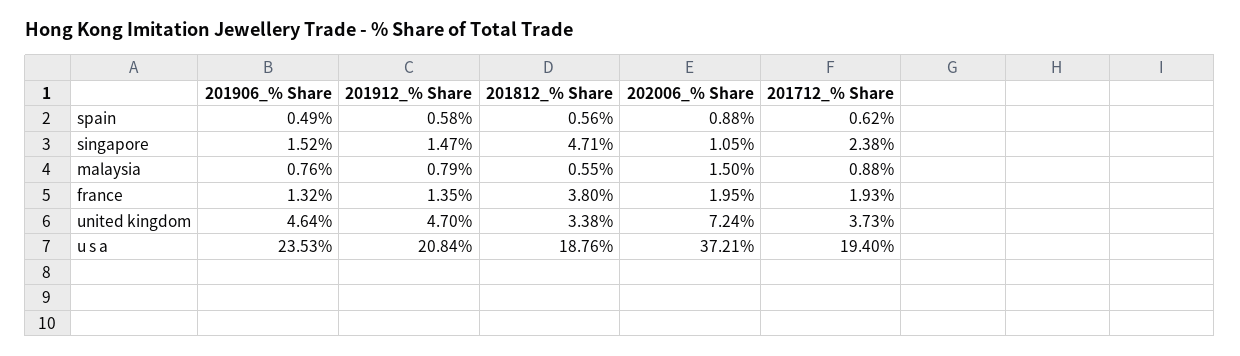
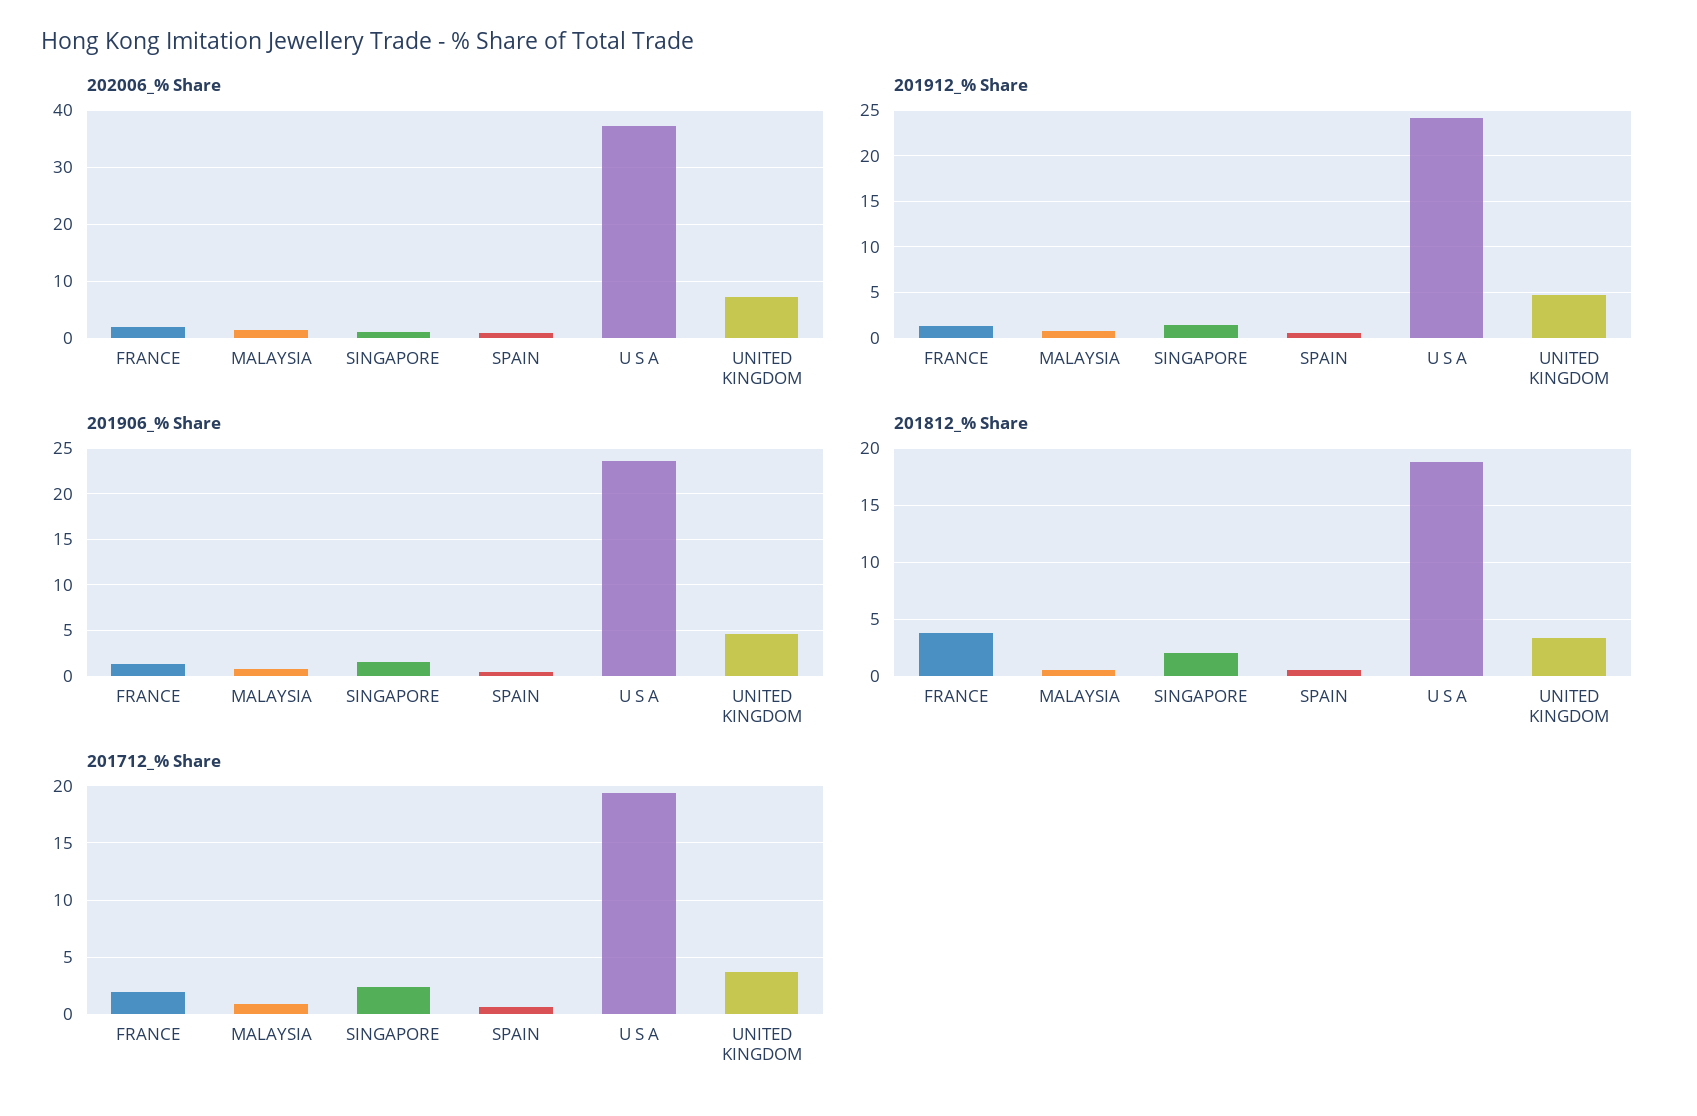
201812_% Share, singapore: 4.71 -> 2
201912_% Share, u s a: 20.84 -> 24

